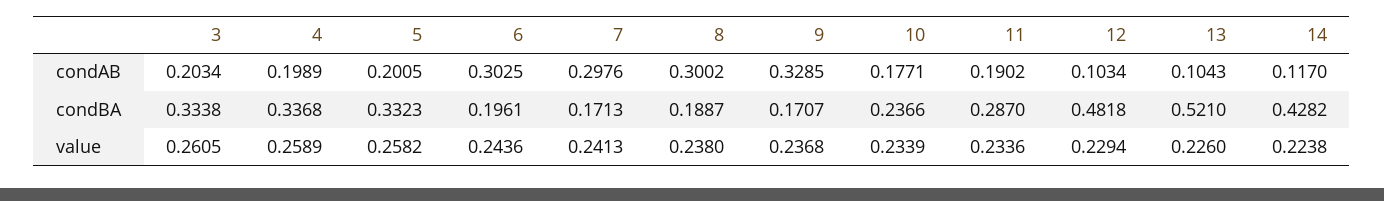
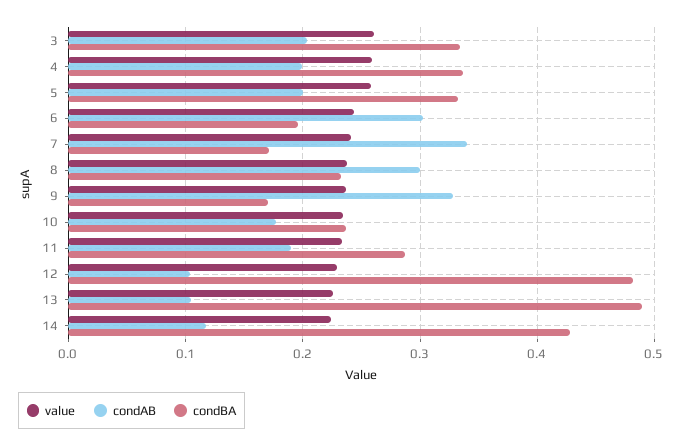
condAB, 7: 0.2976 -> 0.34
condBA, 8: 0.1887 -> 0.23
condBA, 13: 0.521 -> 0.49

